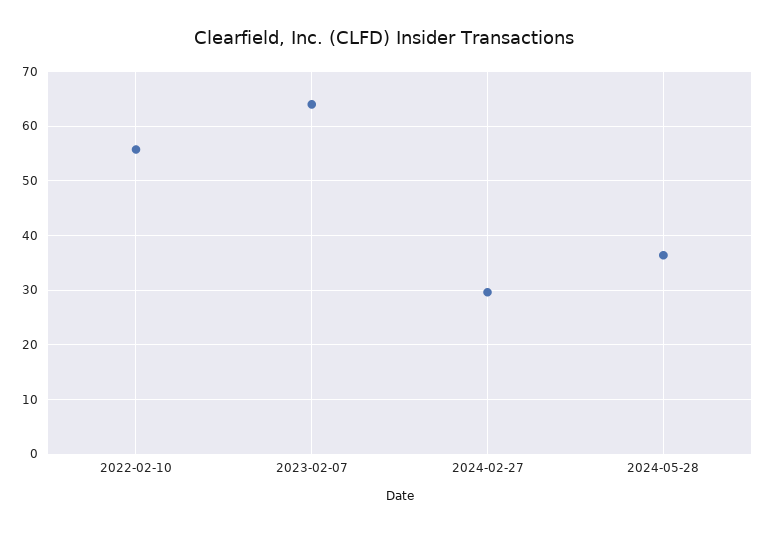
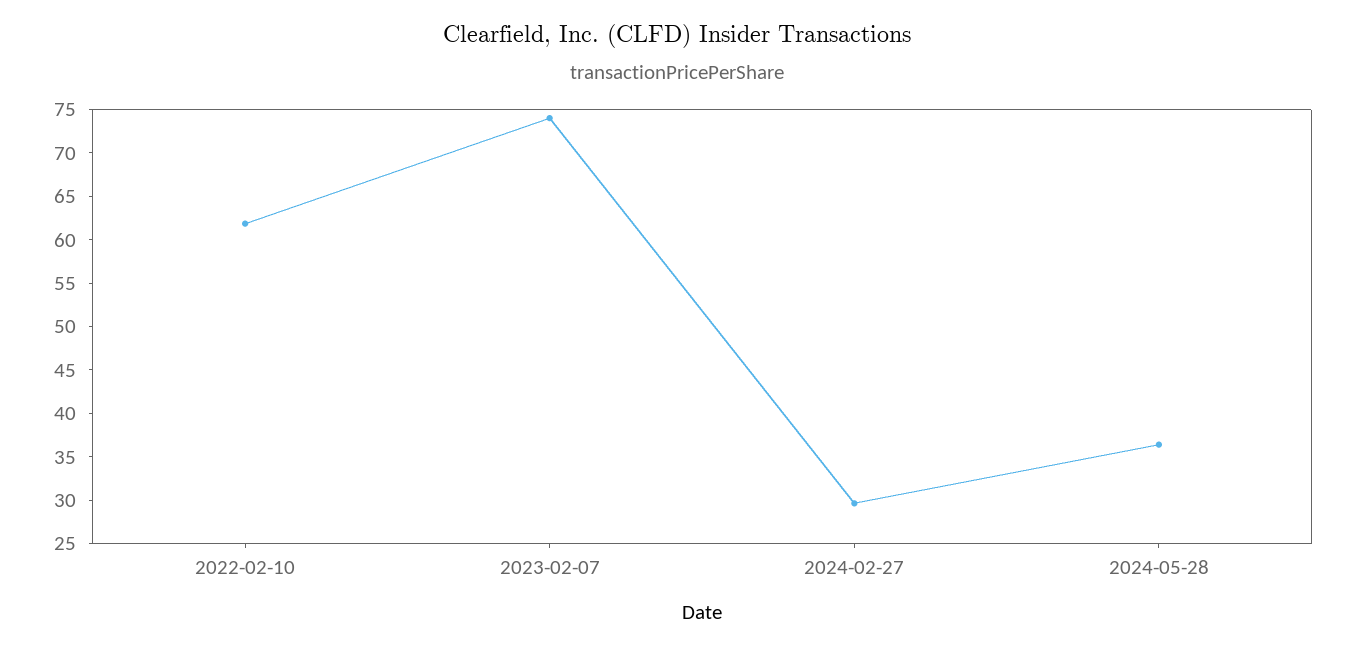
2022-02-10: 56 -> 62
2023-02-07: 64 -> 74

